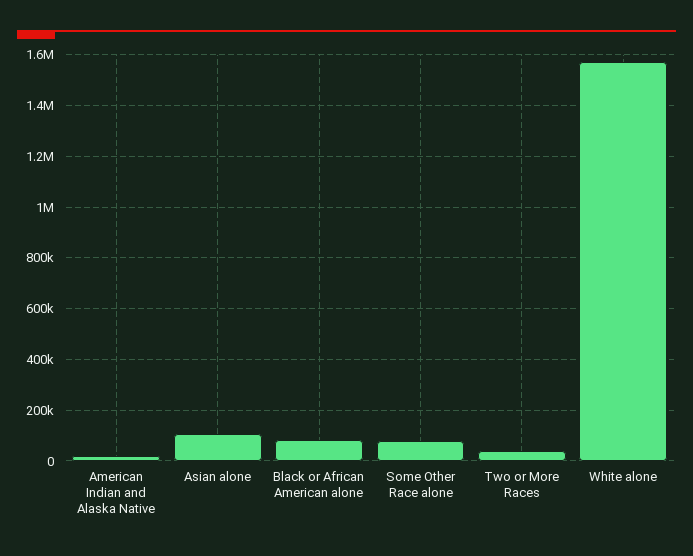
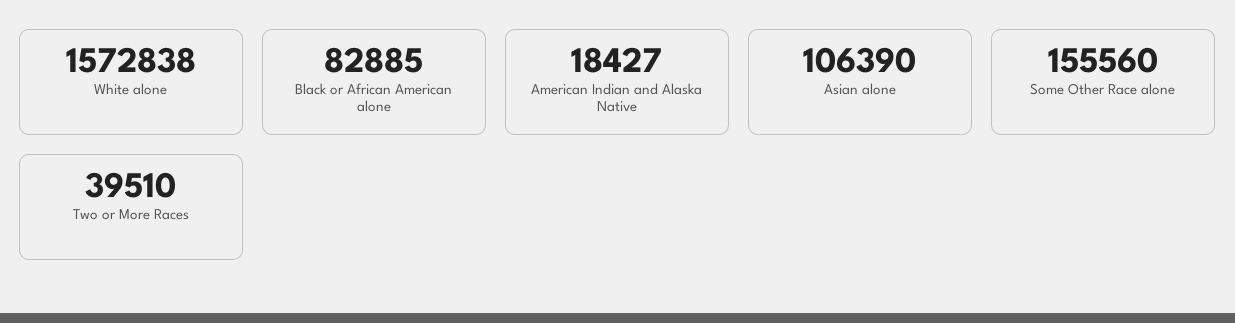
Some Other Race alone: 75000 -> 155560

